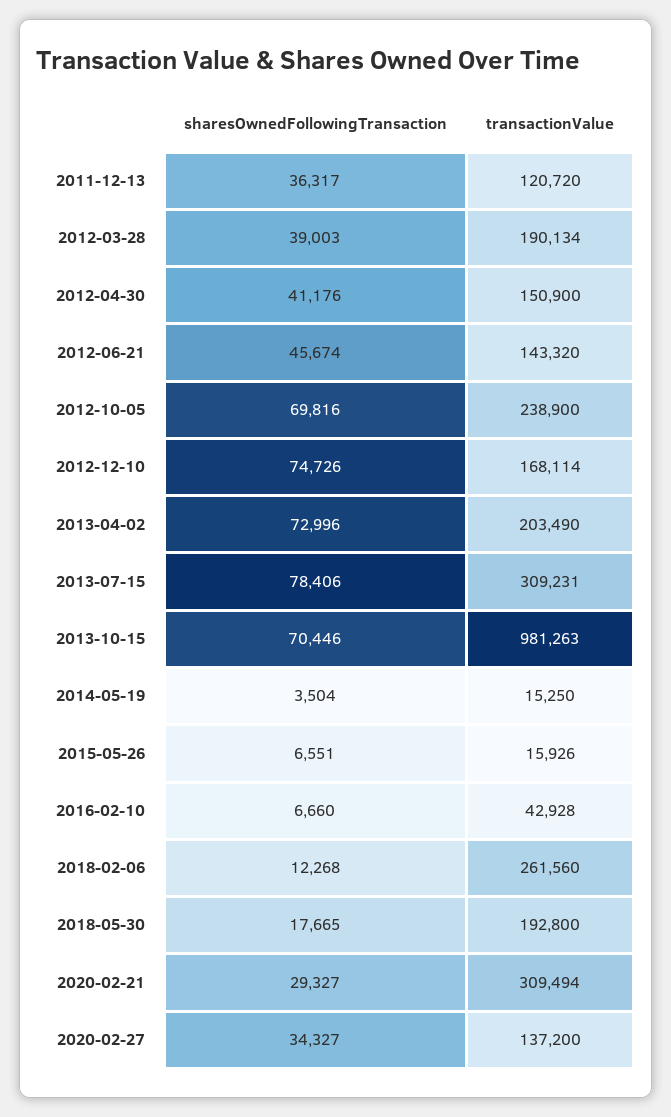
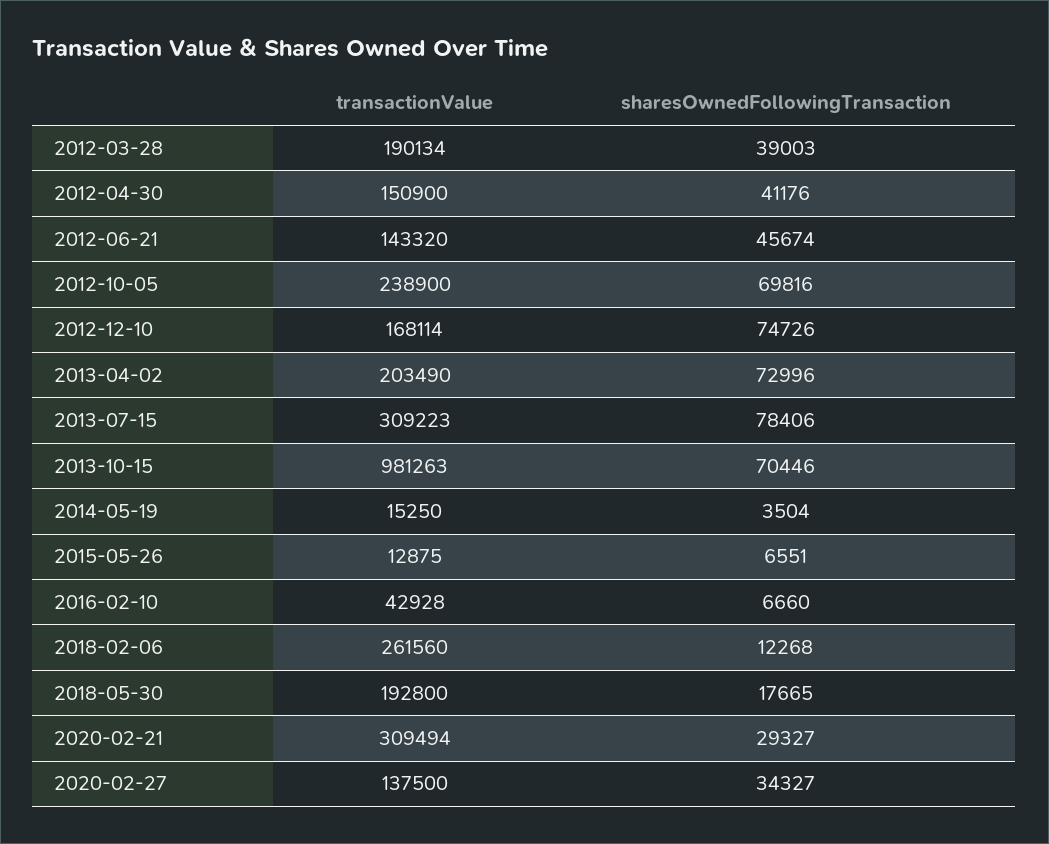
sharesOwnedFollowingTransaction, 2011-12-13: 36317 -> none
transactionValue, 2011-12-13: 120720 -> none
transactionValue, 2013-07-15: 309231 -> 309223
transactionValue, 2015-05-26: 15926 -> 12875
transactionValue, 2020-02-27: 137200 -> 137500

